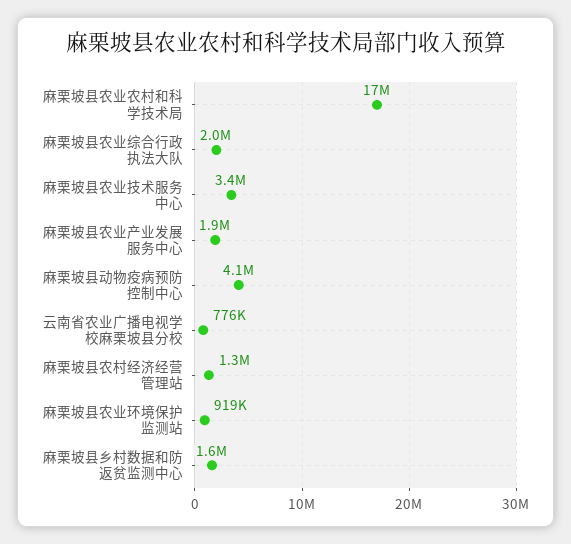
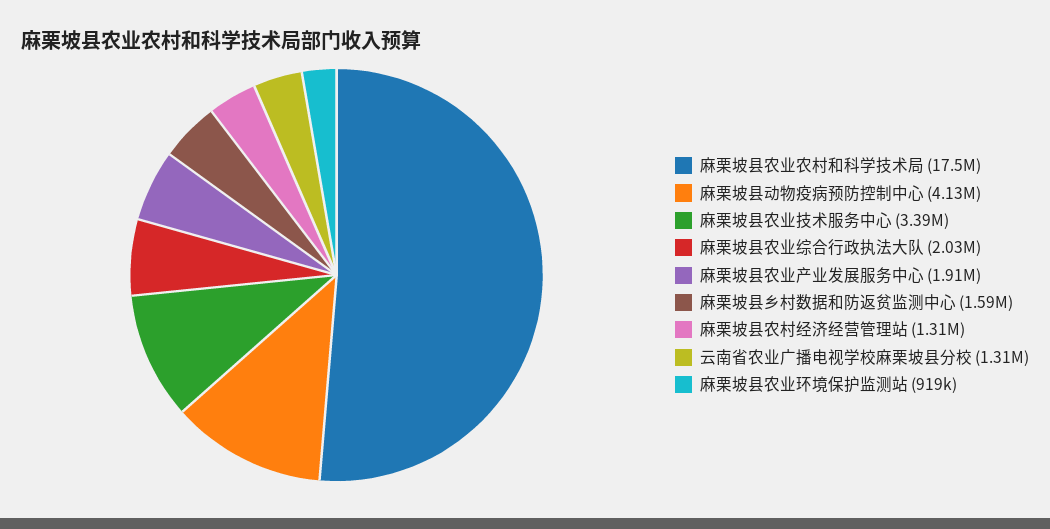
云南省农业广播电视学校麻栗坡县分校: 776000 -> 1310000

